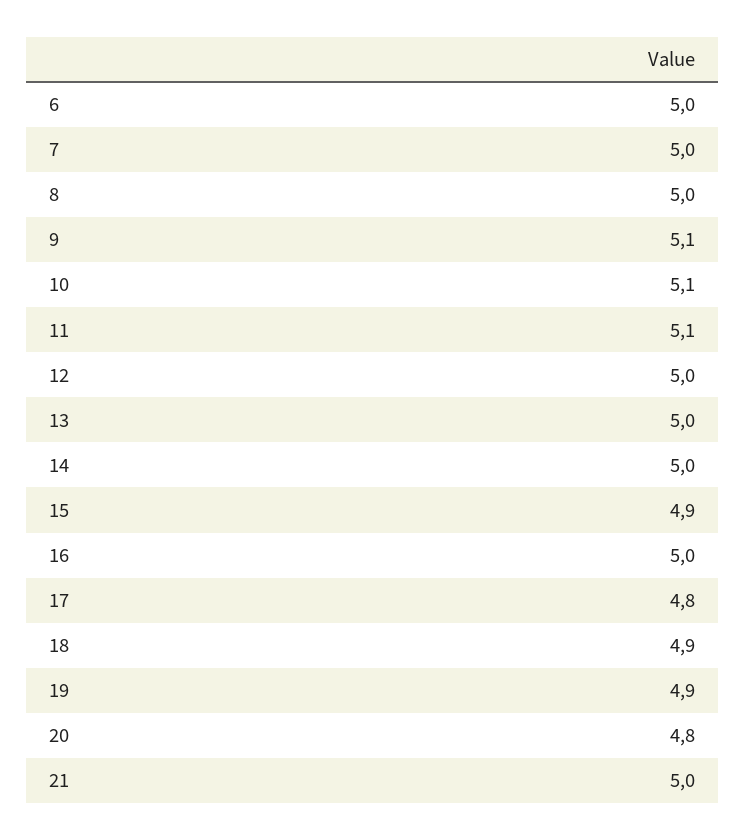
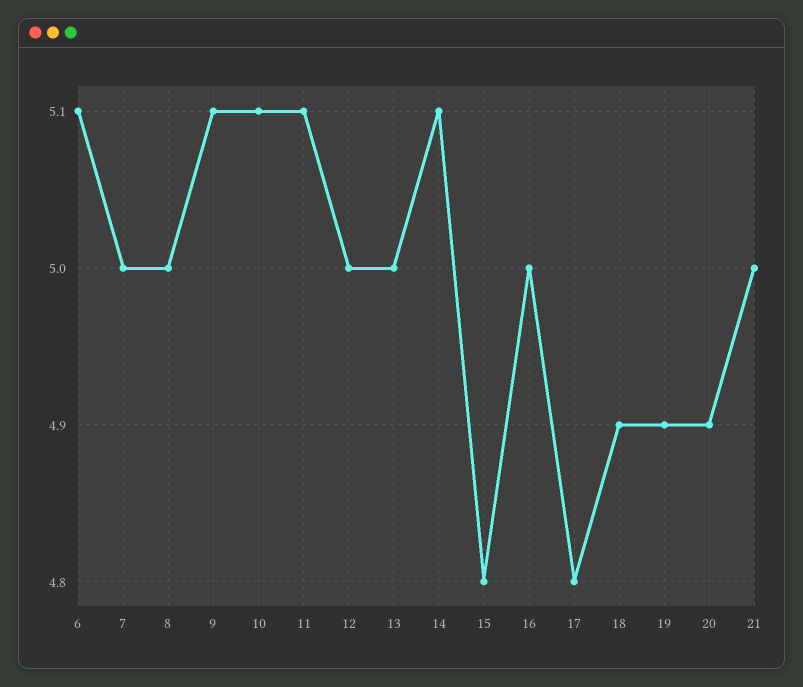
6: 5 -> 5.1
14: 5 -> 5.1
15: 4.9 -> 4.8
20: 4.8 -> 4.9

